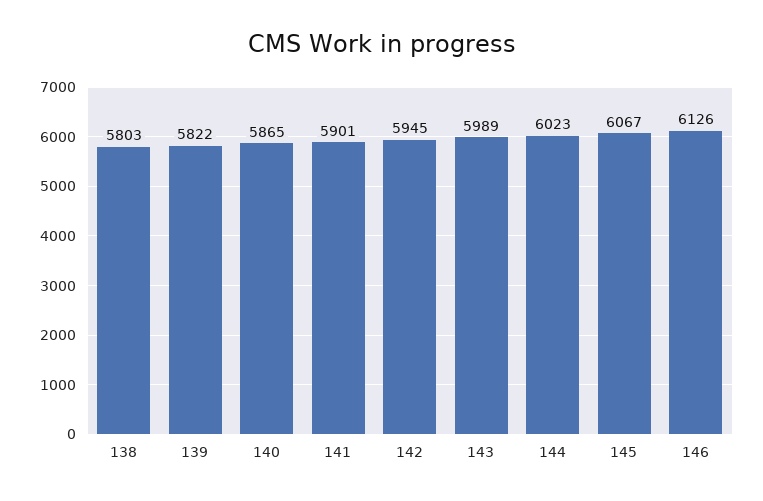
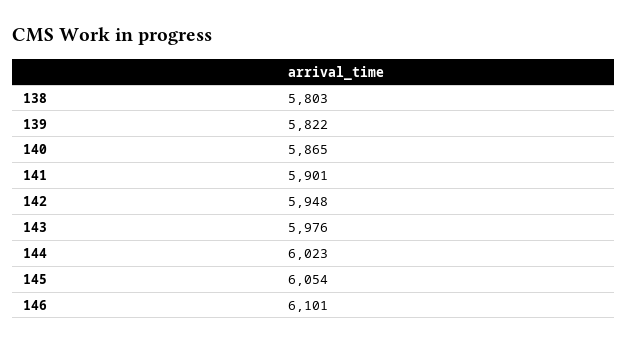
142: 5945 -> 5948
143: 5989 -> 5976
145: 6067 -> 6054
146: 6126 -> 6101

